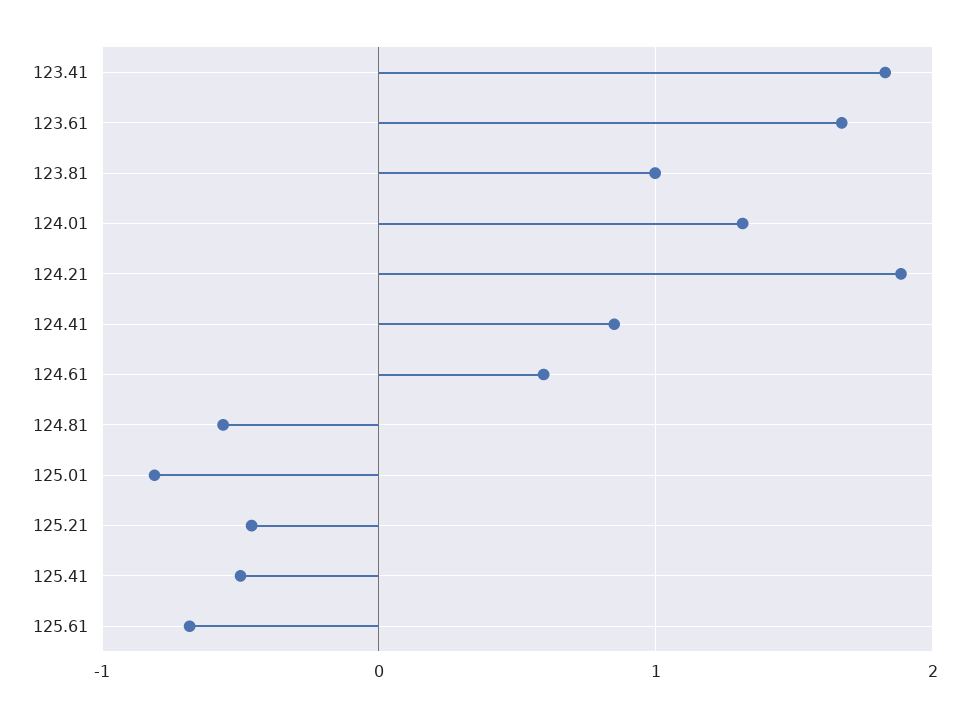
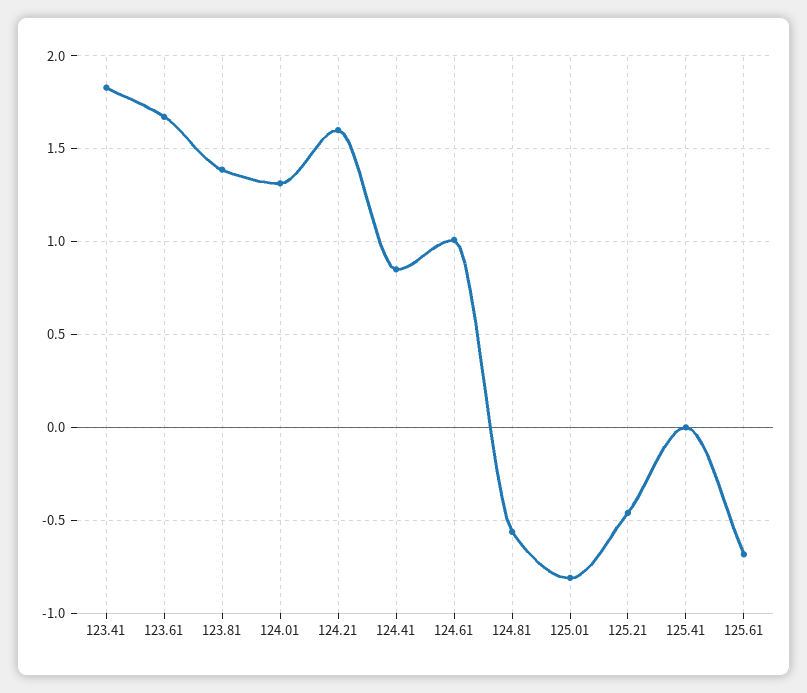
123.81: 1 -> 1.4
124.21: 1.9 -> 1.6
124.61: 0.6 -> 1
125.41: -0.5 -> 0

